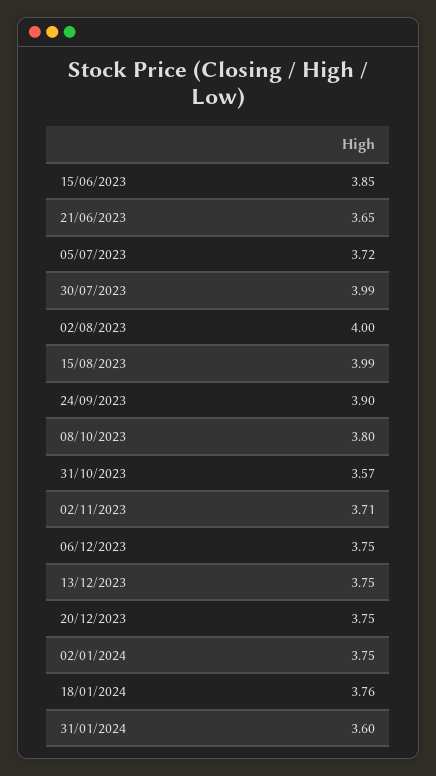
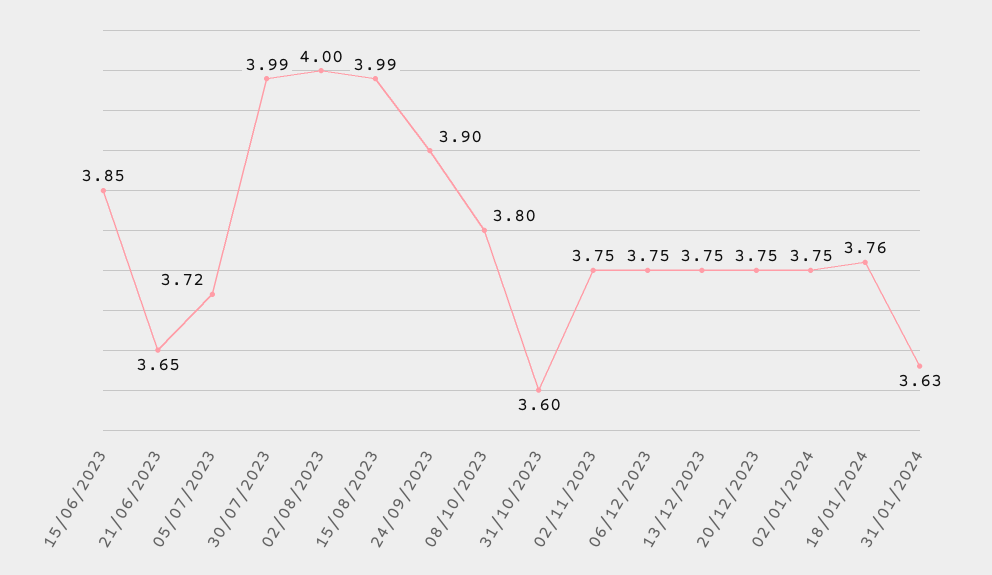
31/10/2023: 3.57 -> 3.6
02/11/2023: 3.71 -> 3.75
31/01/2024: 3.6 -> 3.63

